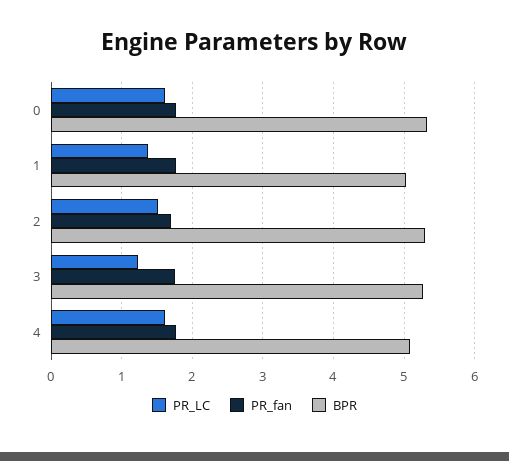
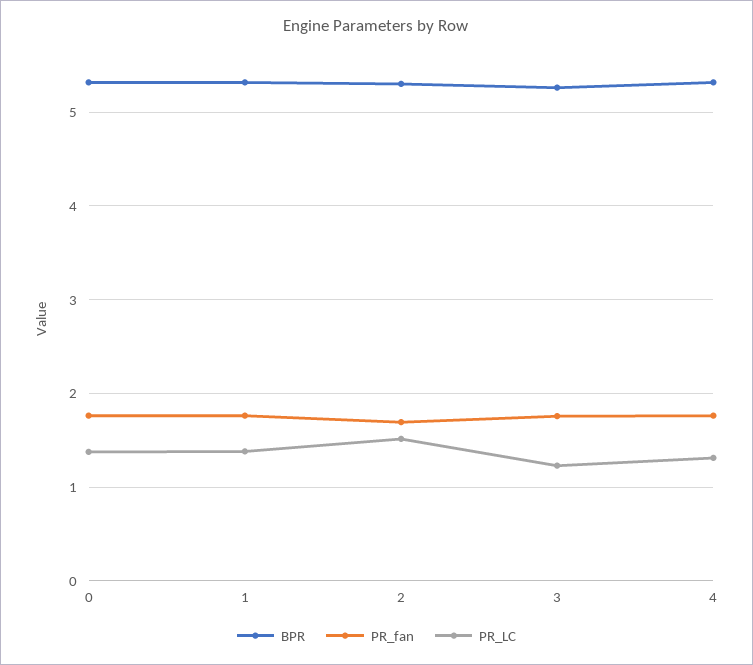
PR_LC, 0: 1.6 -> 1.4
BPR, 1: 5 -> 5.3
PR_LC, 4: 1.6 -> 1.3
BPR, 4: 5.1 -> 5.3

